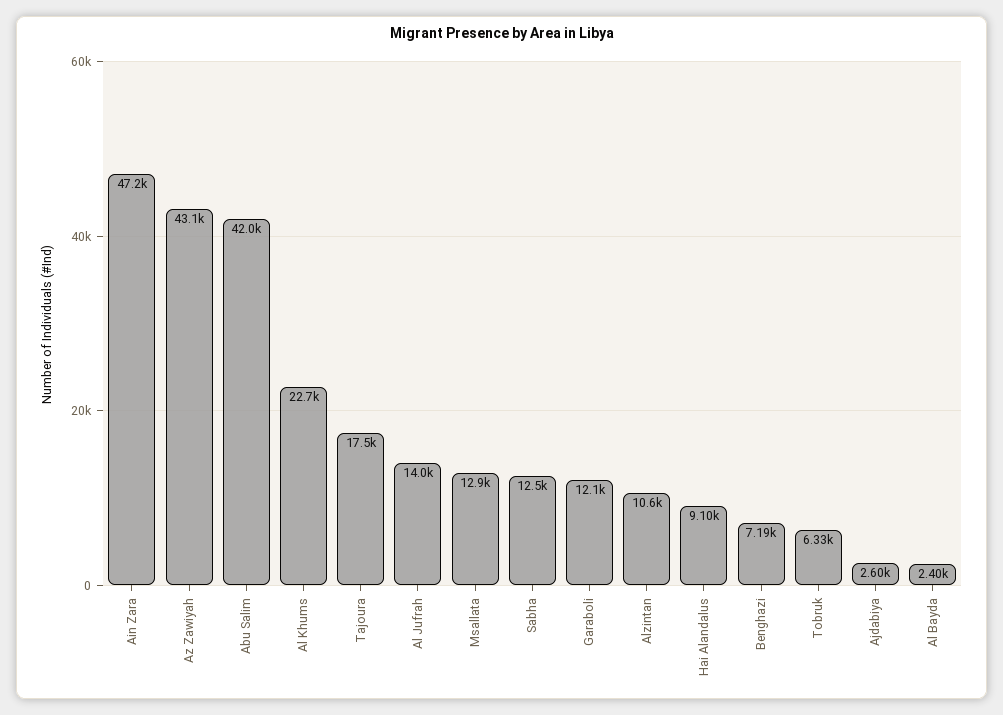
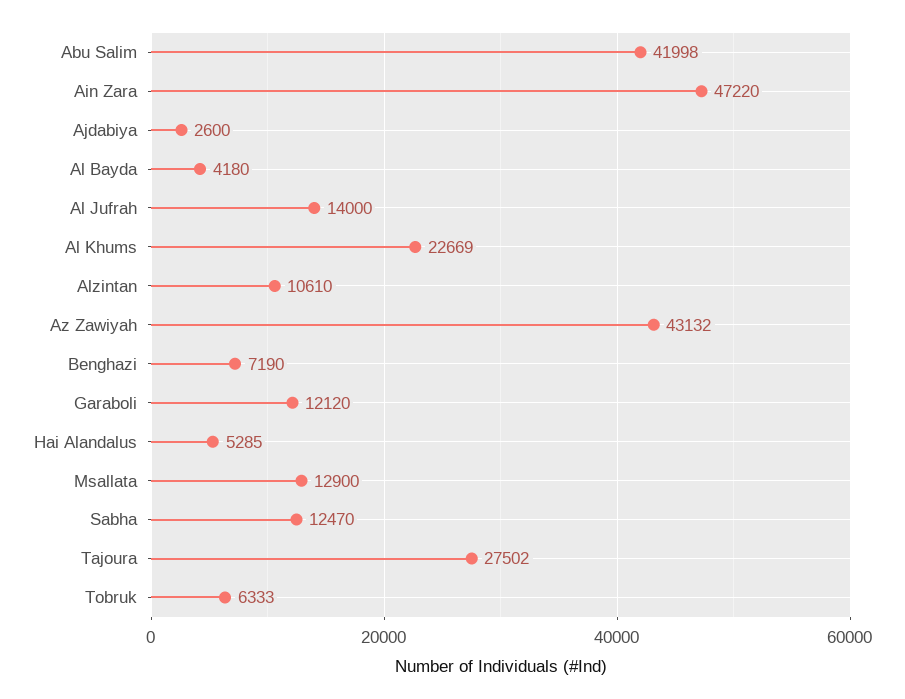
Tajoura: 17500 -> 27502
Hai Alandalus: 9100 -> 5285
Al Bayda: 2400 -> 4180

